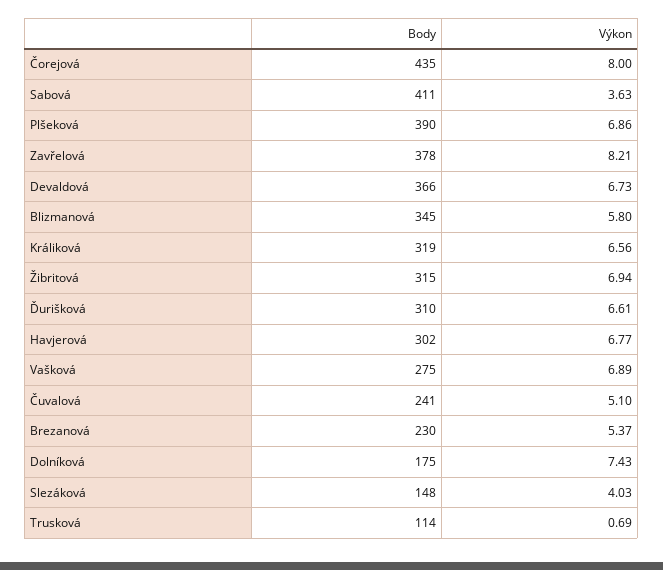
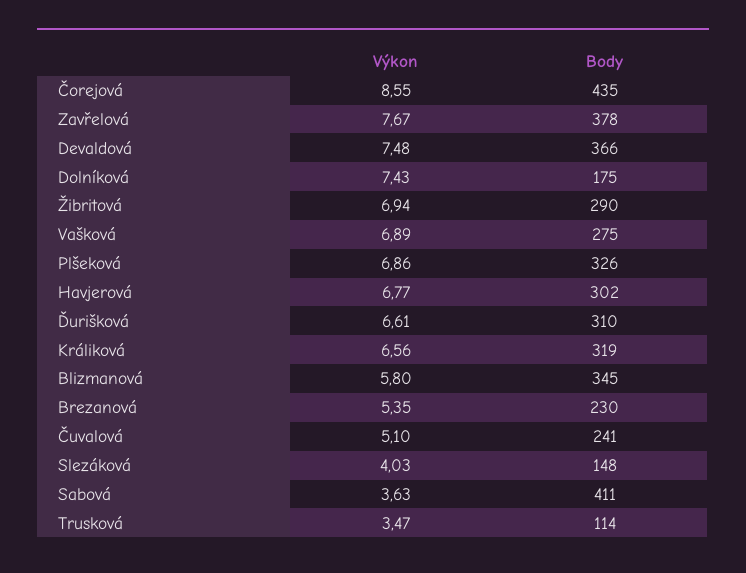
Výkon, Čorejová: 8 -> 8.55
Body, Plšeková: 390 -> 326
Výkon, Zavřelová: 8.21 -> 7.67
Výkon, Devaldová: 6.73 -> 7.48
Body, Žibritová: 315 -> 290
Výkon, Brezanová: 5.37 -> 5.35
Výkon, Trusková: 0.69 -> 3.47

